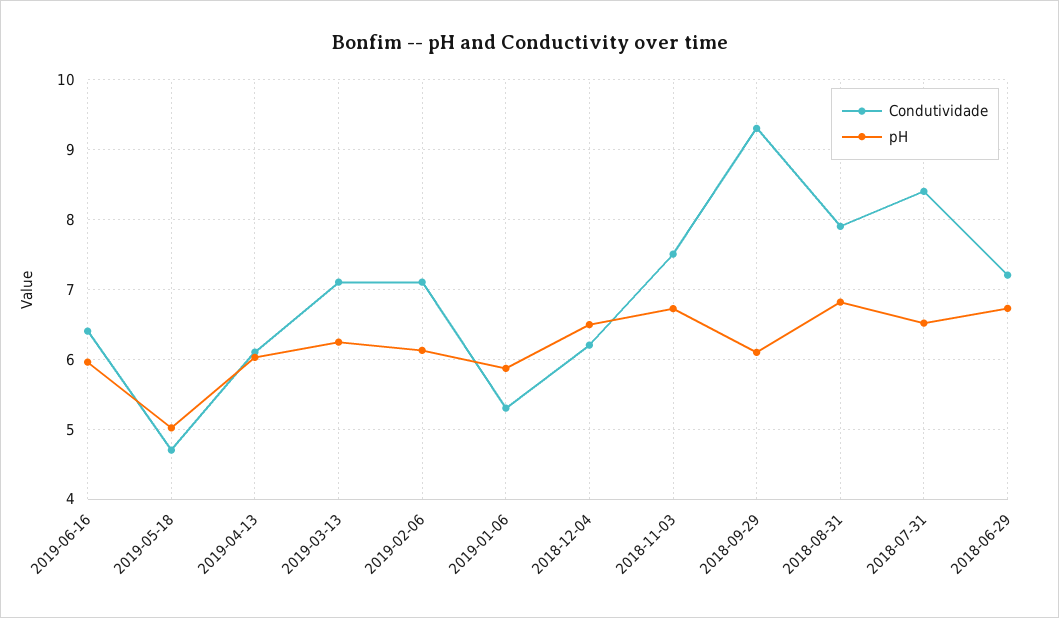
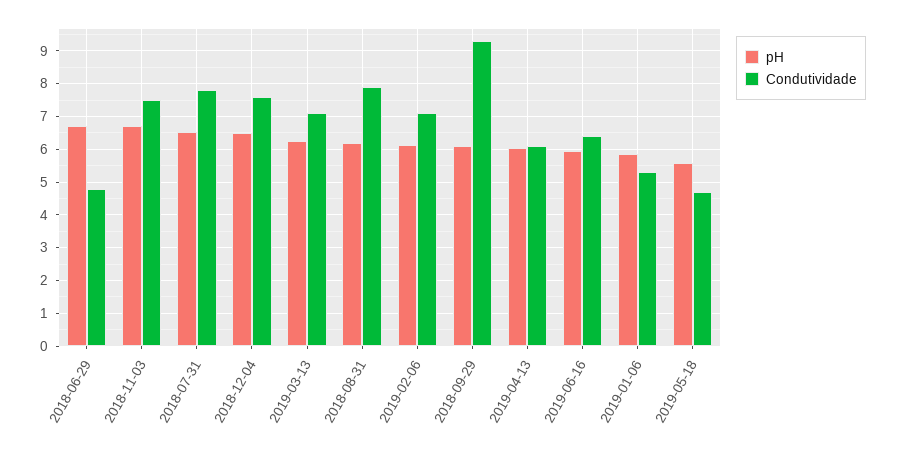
pH, 2019-05-18: 5 -> 5.6
Condutividade, 2018-12-04: 6.2 -> 7.6
pH, 2018-08-31: 6.8 -> 6.2
Condutividade, 2018-07-31: 8.4 -> 7.8
Condutividade, 2018-06-29: 7.2 -> 4.8

